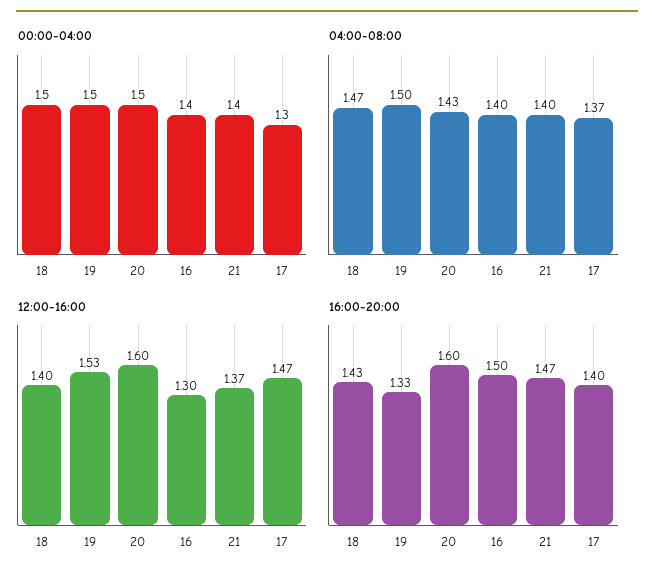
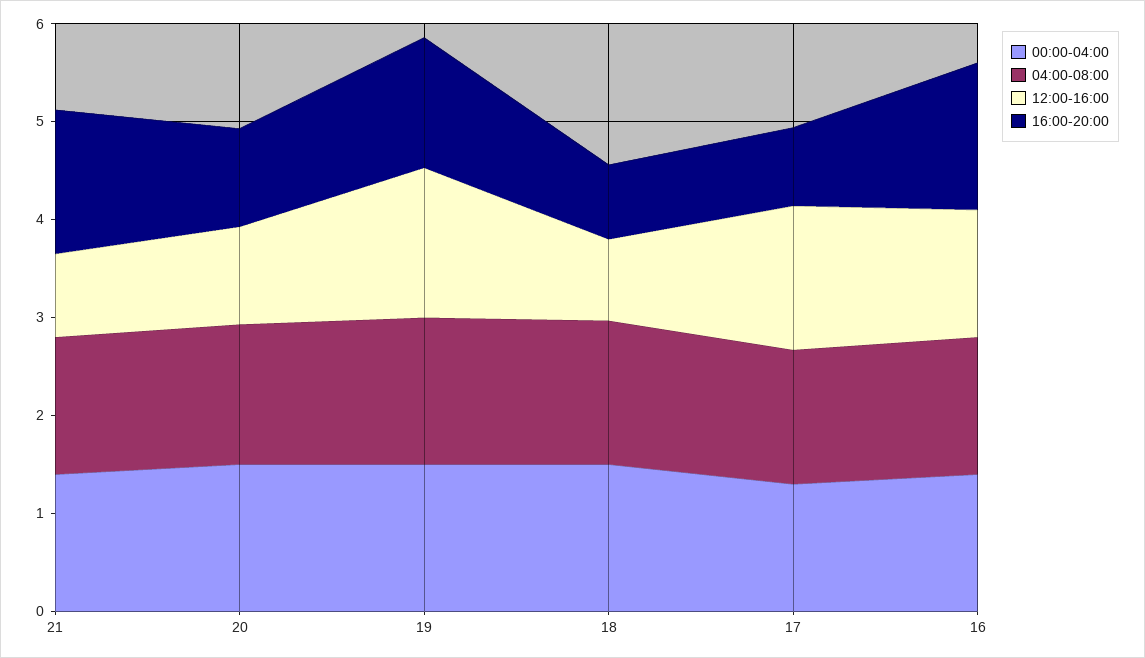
12:00-16:00, 18: 1.4 -> 0.8
12:00-16:00, 20: 1.6 -> 1
12:00-16:00, 21: 1.37 -> 0.8
16:00-20:00, 18: 1.43 -> 0.8
16:00-20:00, 20: 1.6 -> 1
16:00-20:00, 17: 1.4 -> 0.8

